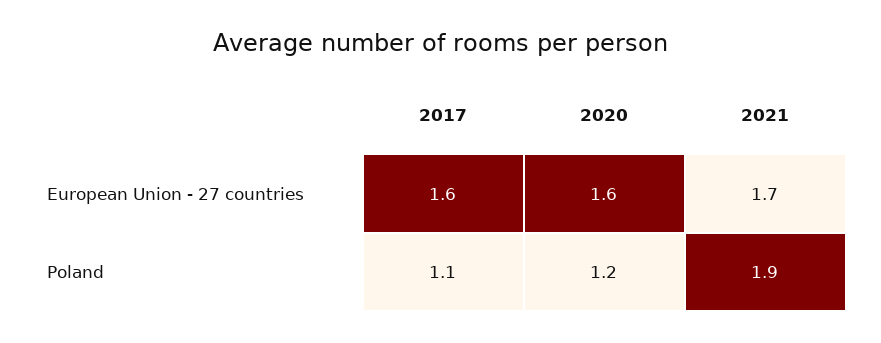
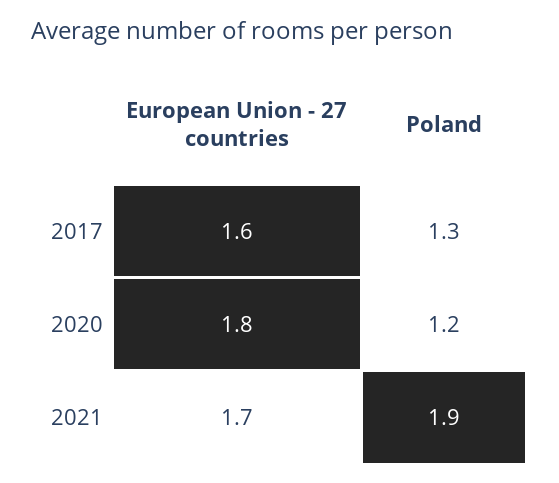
2020, European Union - 27 countries: 1.6 -> 1.8
2017, Poland: 1.1 -> 1.3

